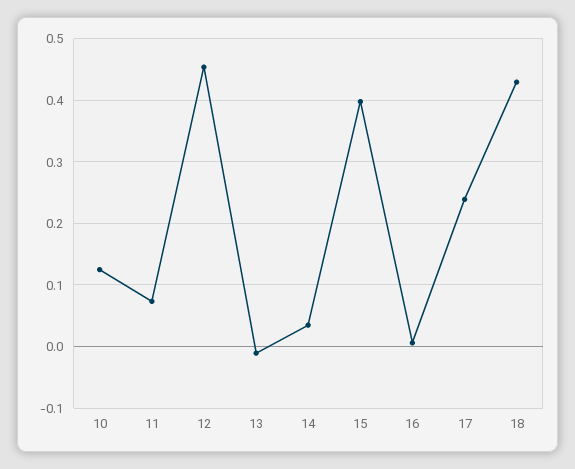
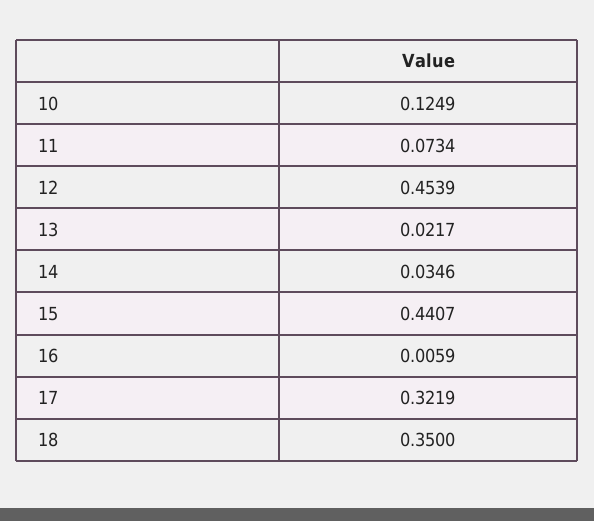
13: -0.01 -> 0.0217
15: 0.4 -> 0.4407
17: 0.24 -> 0.3219
18: 0.43 -> 0.35

